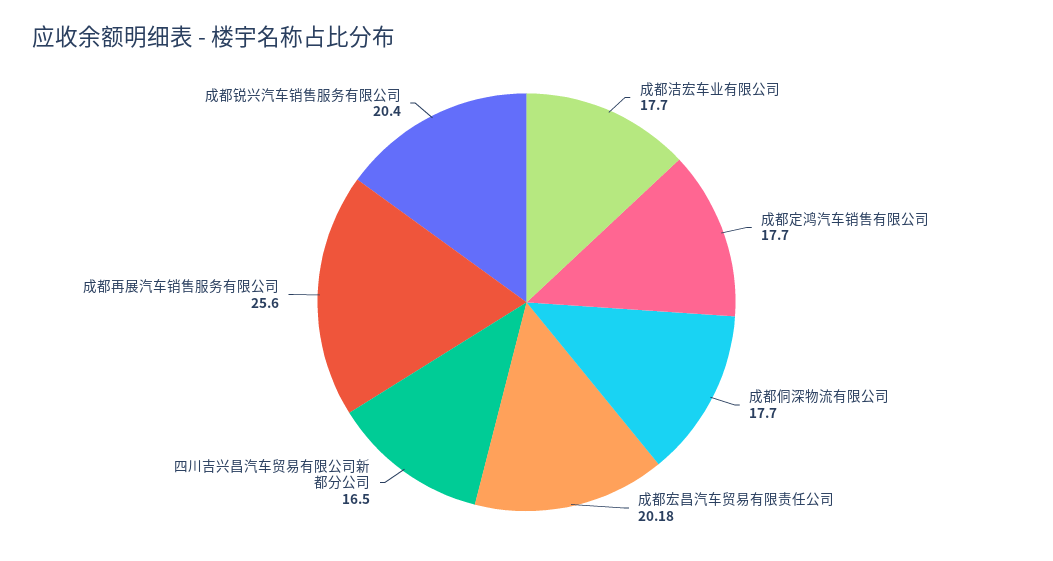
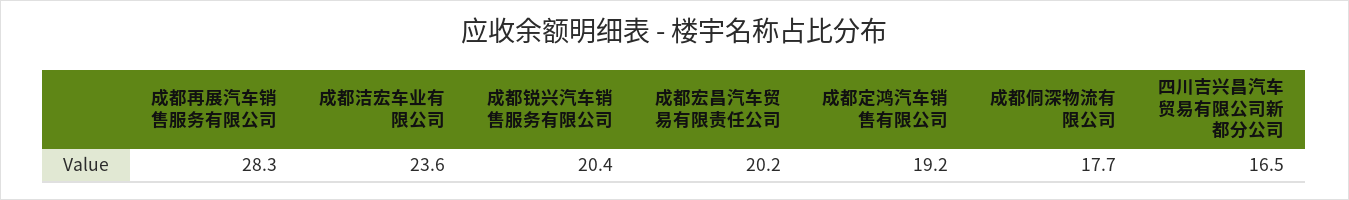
成都洁宏车业有限公司: 17.7 -> 23.6
成都定鸿汽车销售有限公司: 17.7 -> 19.2
成都再展汽车销售服务有限公司: 25.6 -> 28.3

